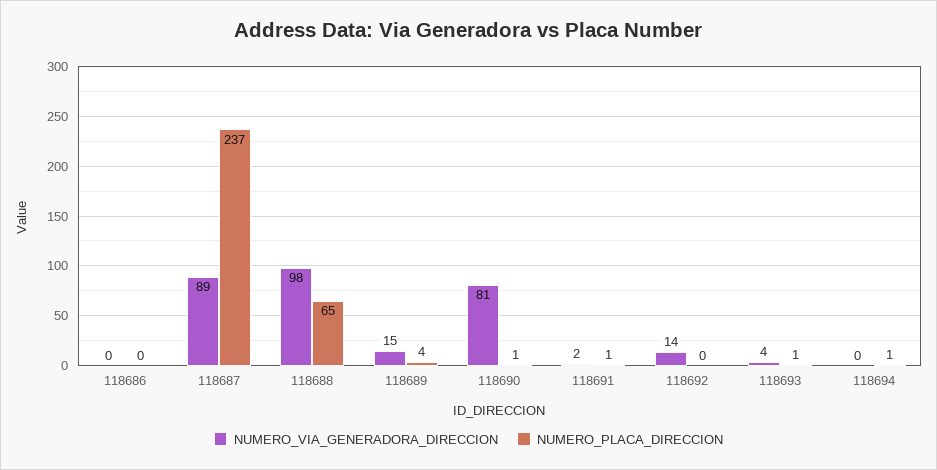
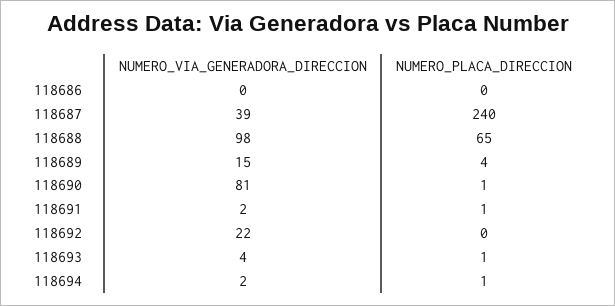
NUMERO_VIA_GENERADORA_DIRECCION, 118687: 89 -> 39
NUMERO_PLACA_DIRECCION, 118687: 237 -> 240
NUMERO_VIA_GENERADORA_DIRECCION, 118692: 14 -> 22
NUMERO_VIA_GENERADORA_DIRECCION, 118694: 0 -> 2

